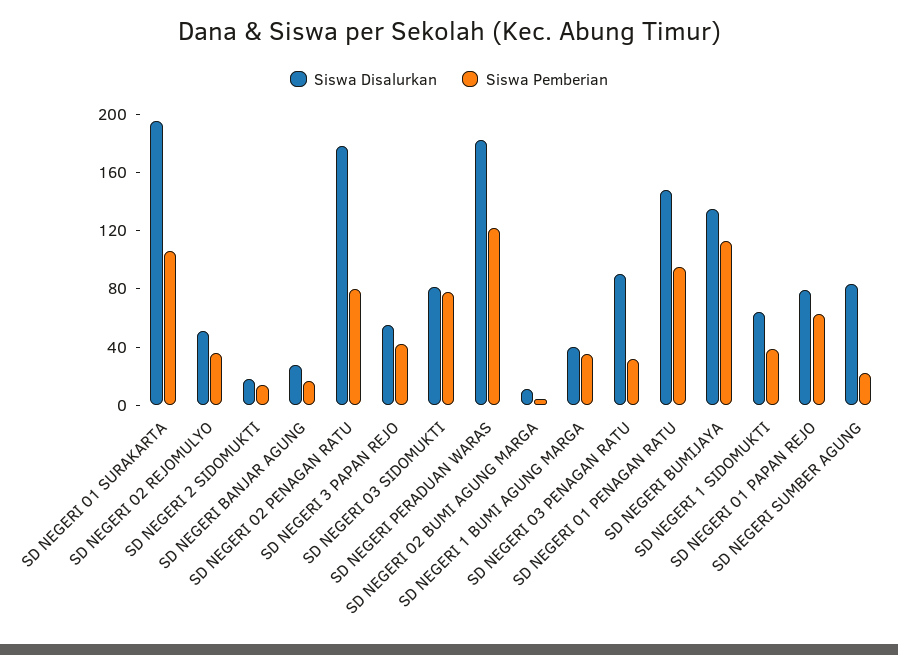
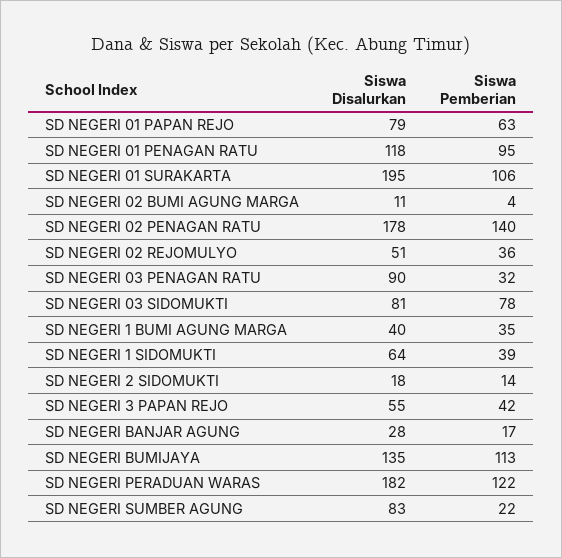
Siswa Pemberian, SD NEGERI 02 PENAGAN RATU: 80 -> 140
Siswa Disalurkan, SD NEGERI 01 PENAGAN RATU: 150 -> 118

